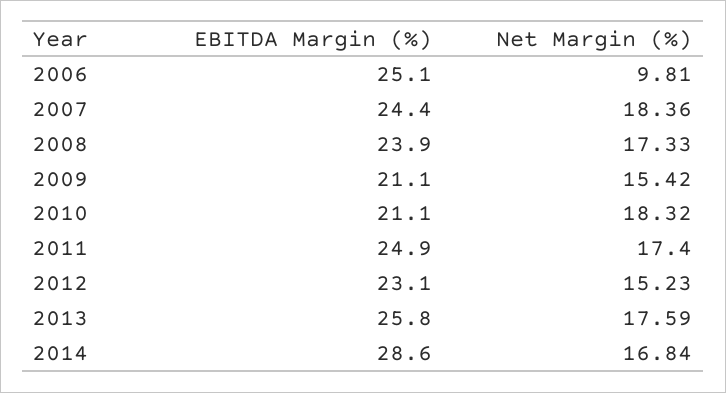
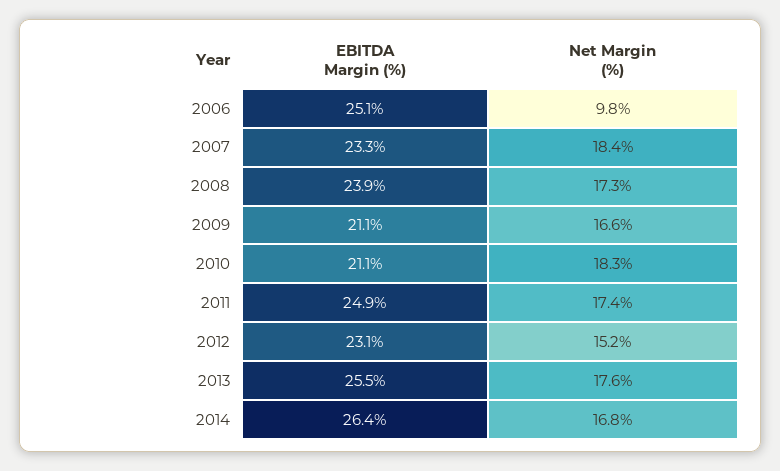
EBITDA Margin (%), 2007: 24.4 -> 23.3
Net Margin (%), 2009: 15.42 -> 16.6
EBITDA Margin (%), 2013: 25.8 -> 25.5
EBITDA Margin (%), 2014: 28.6 -> 26.4

